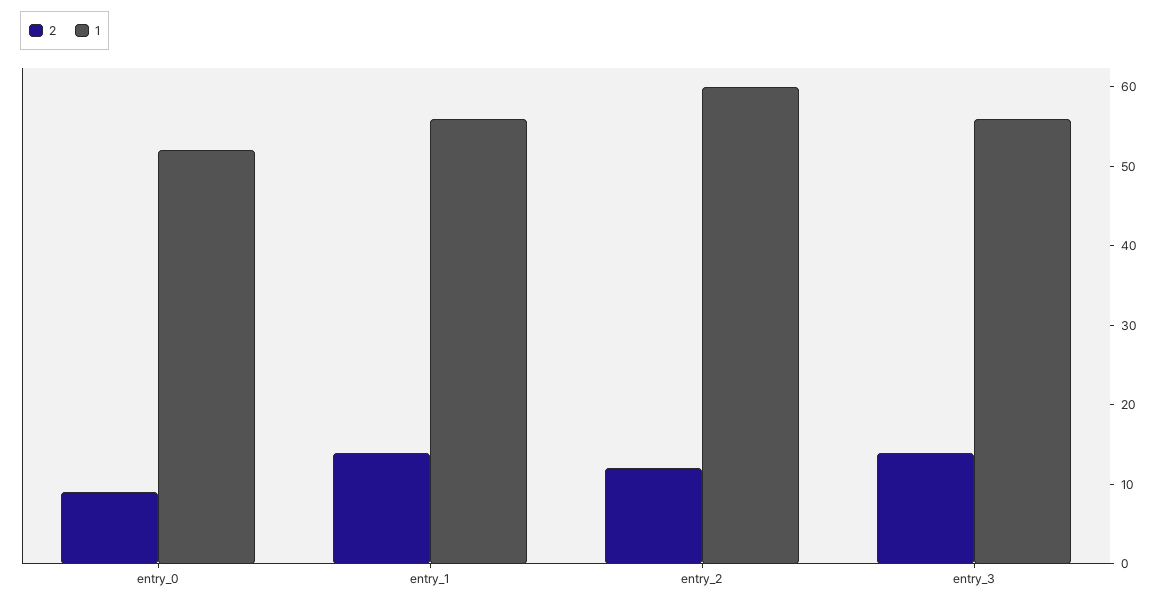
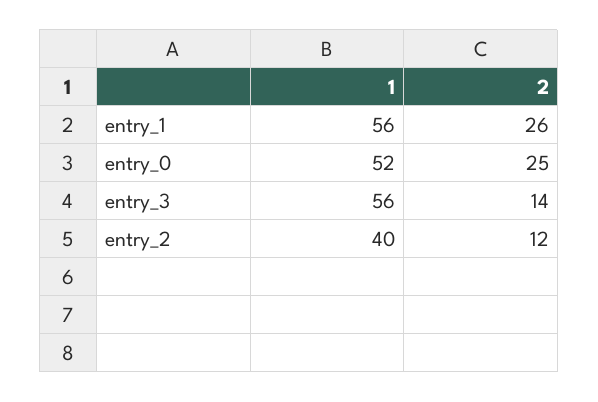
2, entry_0: 10 -> 25
2, entry_1: 15 -> 26
1, entry_2: 60 -> 40

